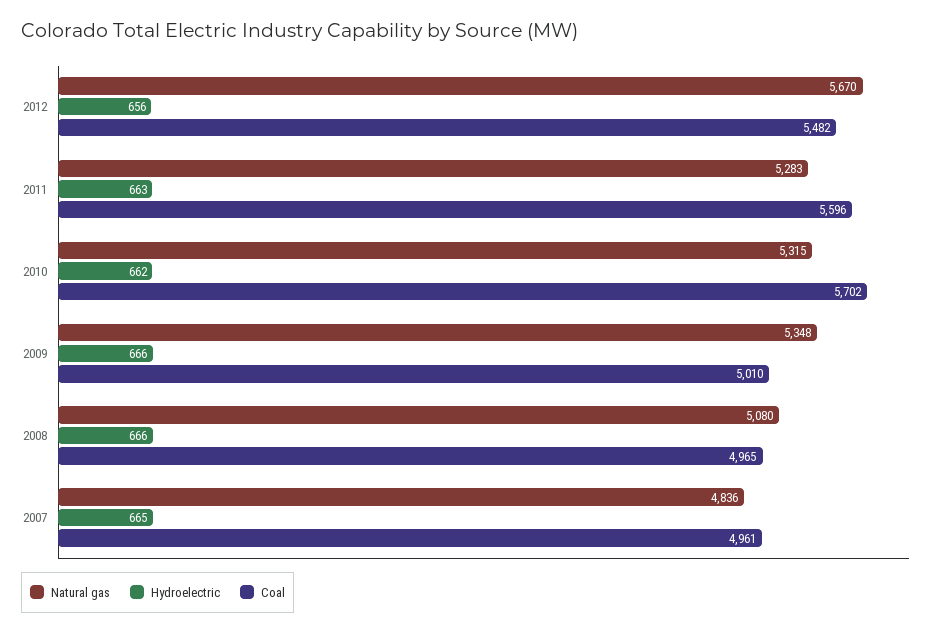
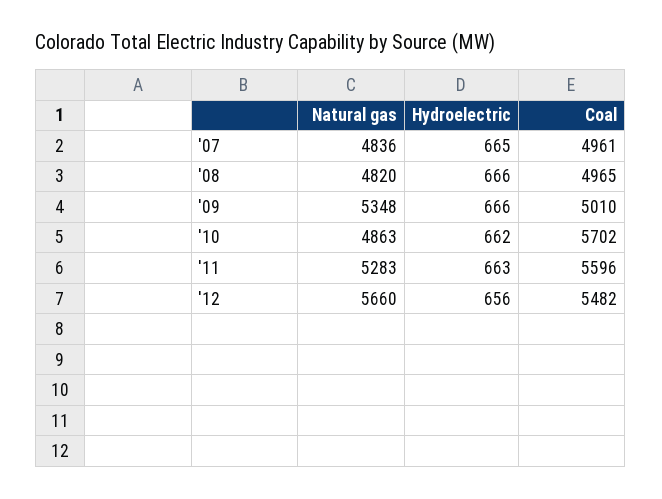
Natural gas, 2012: 5670 -> 5660
Natural gas, 2010: 5315 -> 4863
Natural gas, 2008: 5080 -> 4820

